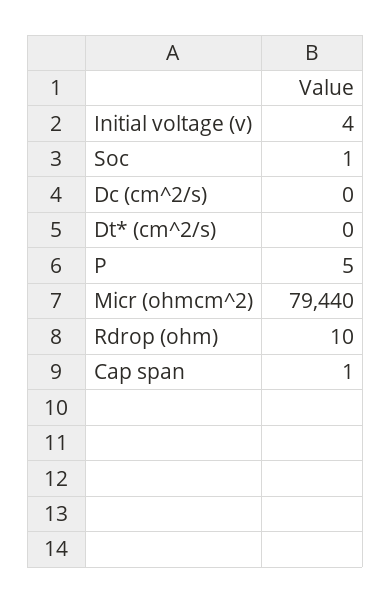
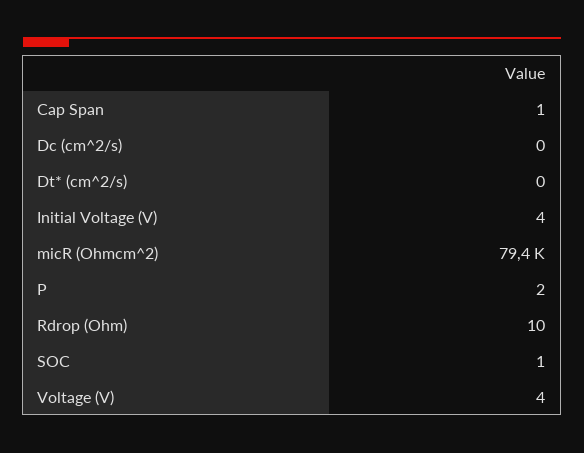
P: 5 -> 2
Voltage (V): none -> 4

